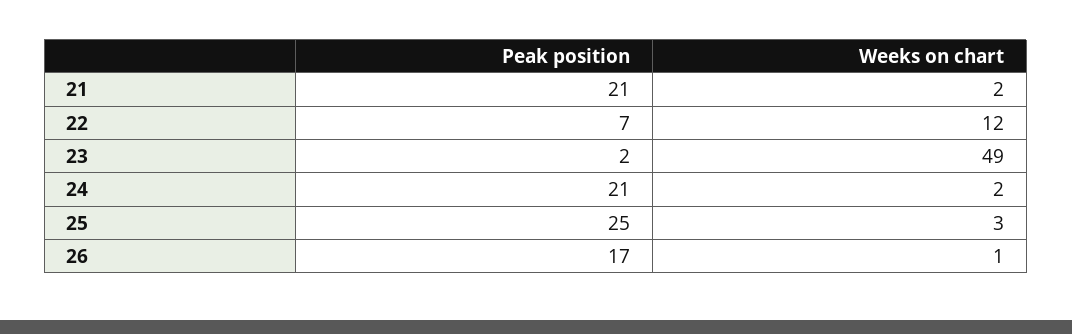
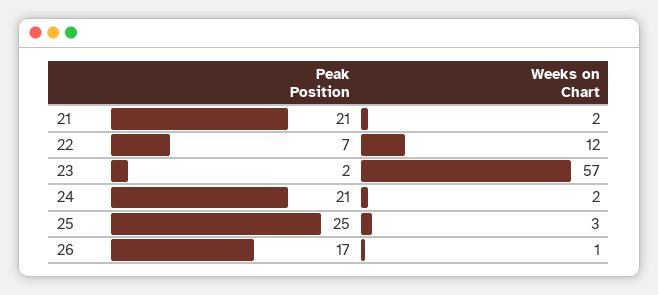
Weeks on chart, 23: 49 -> 57

